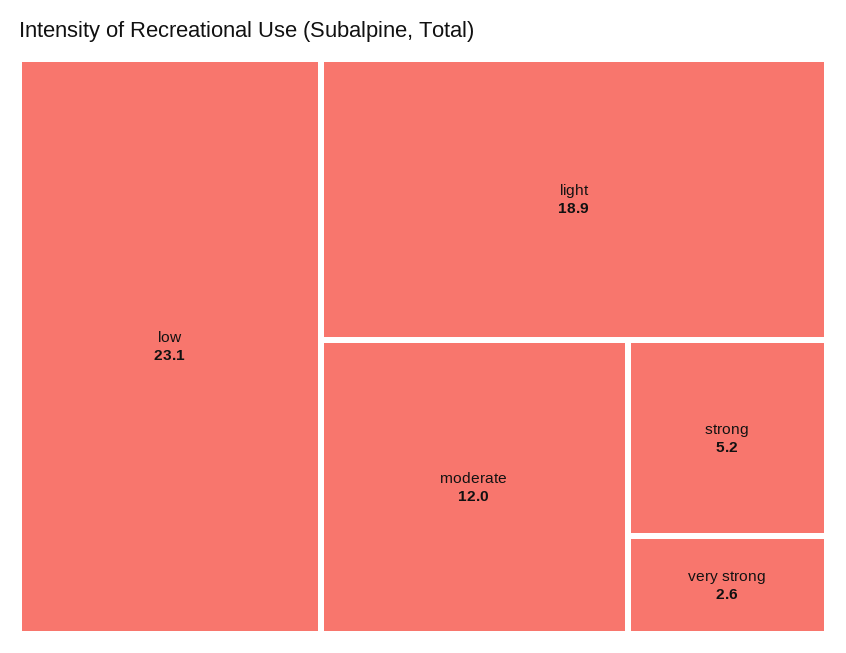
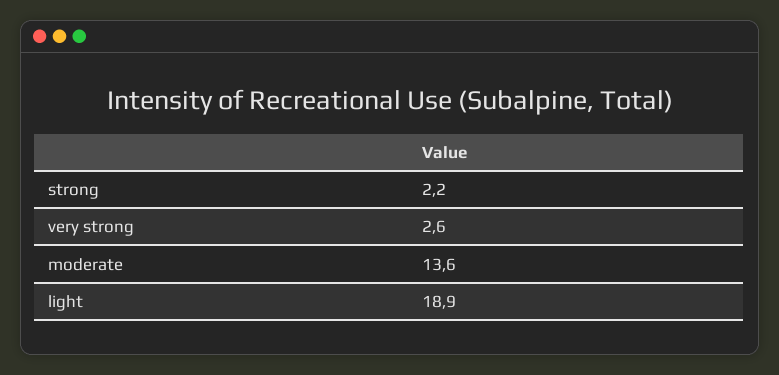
low: 23.1 -> none
moderate: 12 -> 13.6
strong: 5.2 -> 2.2

